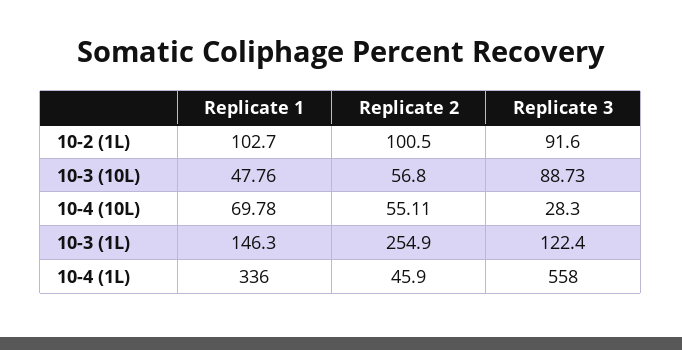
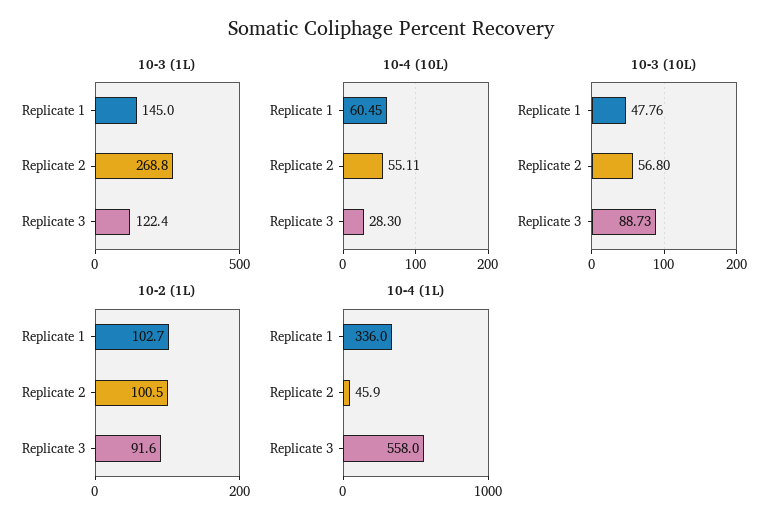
10-4 (10L), Replicate 1: 69.78 -> 60.45
10-3 (1L), Replicate 1: 146.3 -> 145
10-3 (1L), Replicate 2: 254.9 -> 268.8

